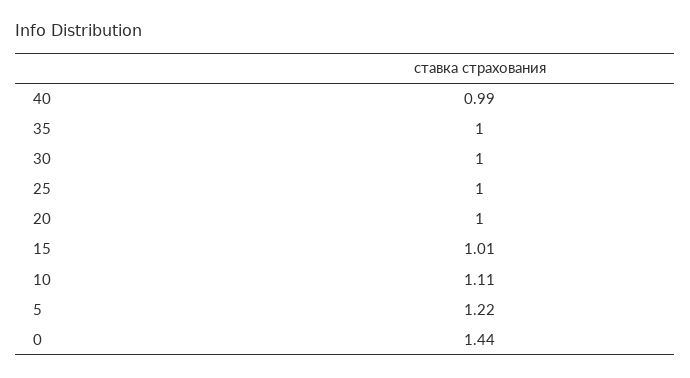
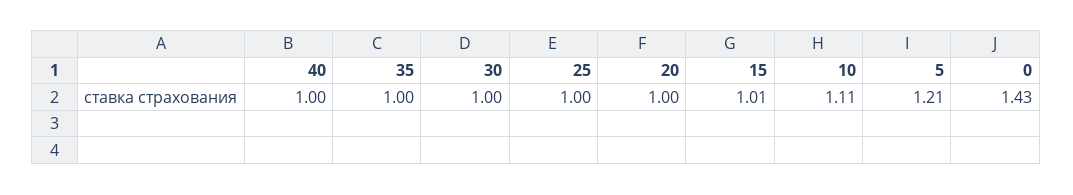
40: 0.99 -> 1
5: 1.22 -> 1.21
0: 1.44 -> 1.43

